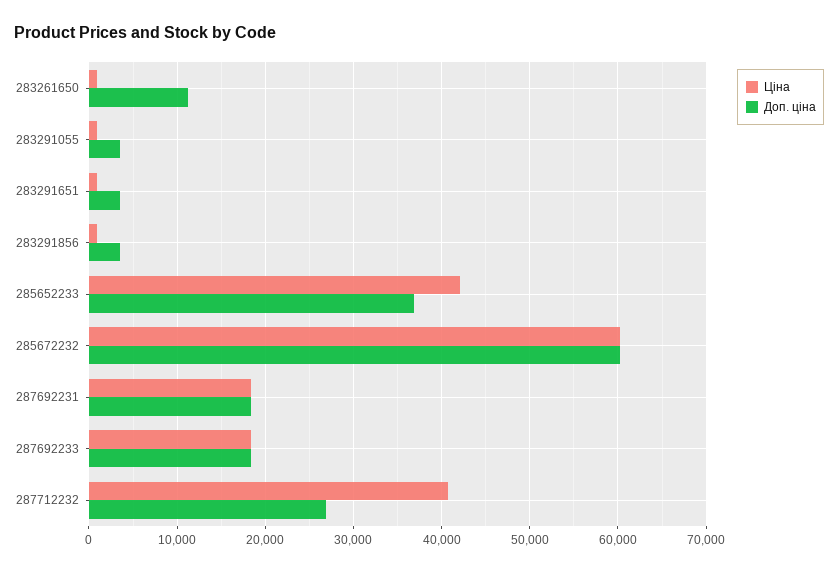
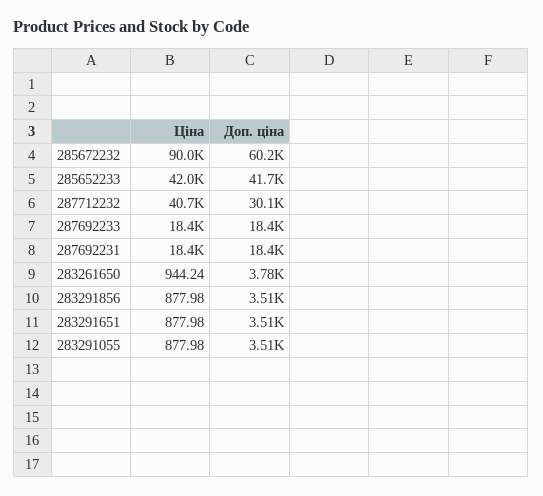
Доп. ціна, 283261650: 11000 -> 3780
Доп. ціна, 285652233: 37000 -> 41700
Ціна, 285672232: 60000 -> 90000
Доп. ціна, 287712232: 27000 -> 30100

